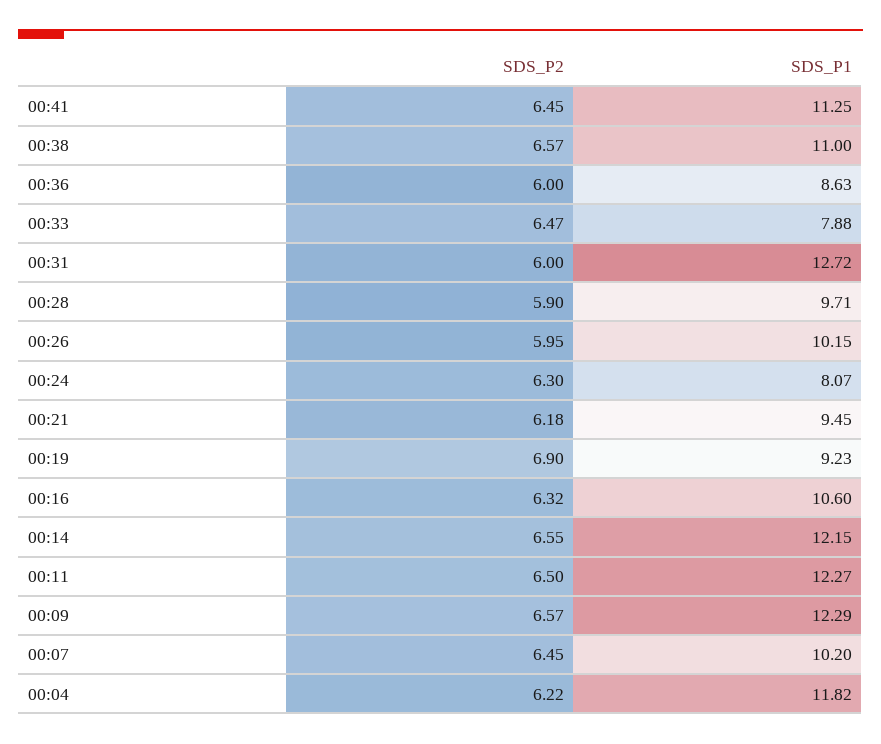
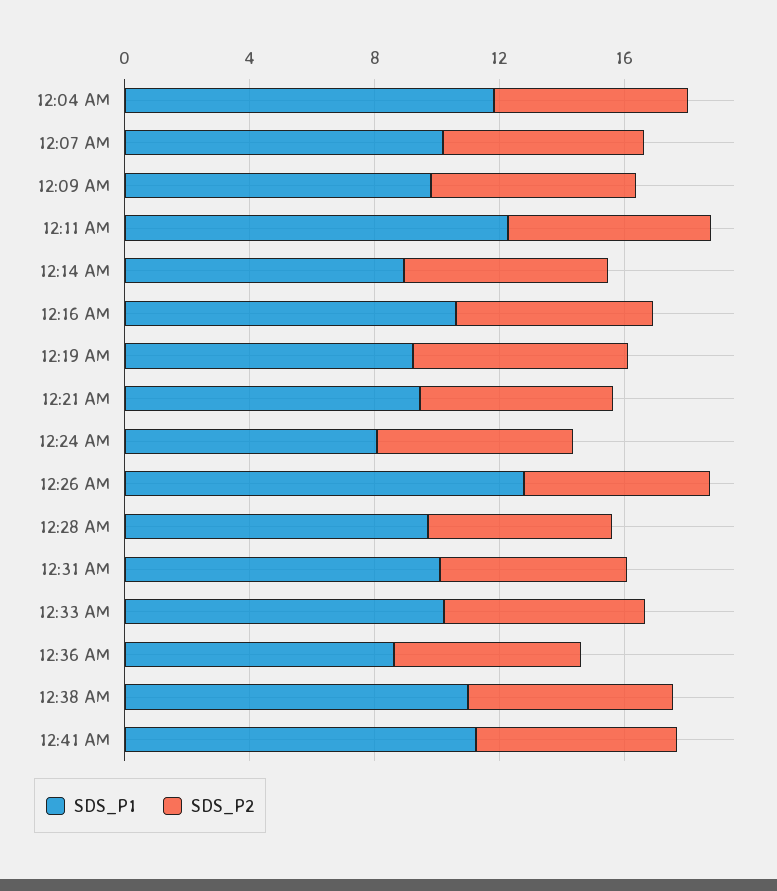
SDS_P1, 00:33: 7.88 -> 10
SDS_P1, 00:31: 12.72 -> 10
SDS_P1, 00:26: 10.15 -> 13
SDS_P1, 00:14: 12.15 -> 9
SDS_P1, 00:09: 12.29 -> 10

